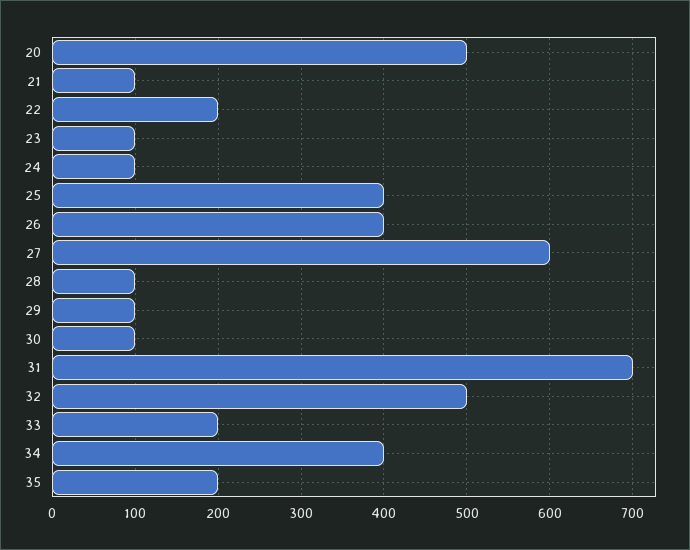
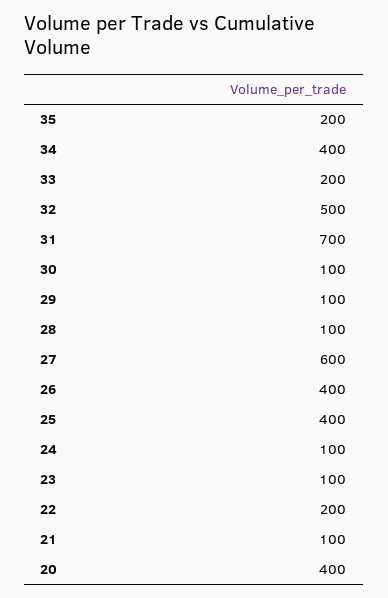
20: 500 -> 400

